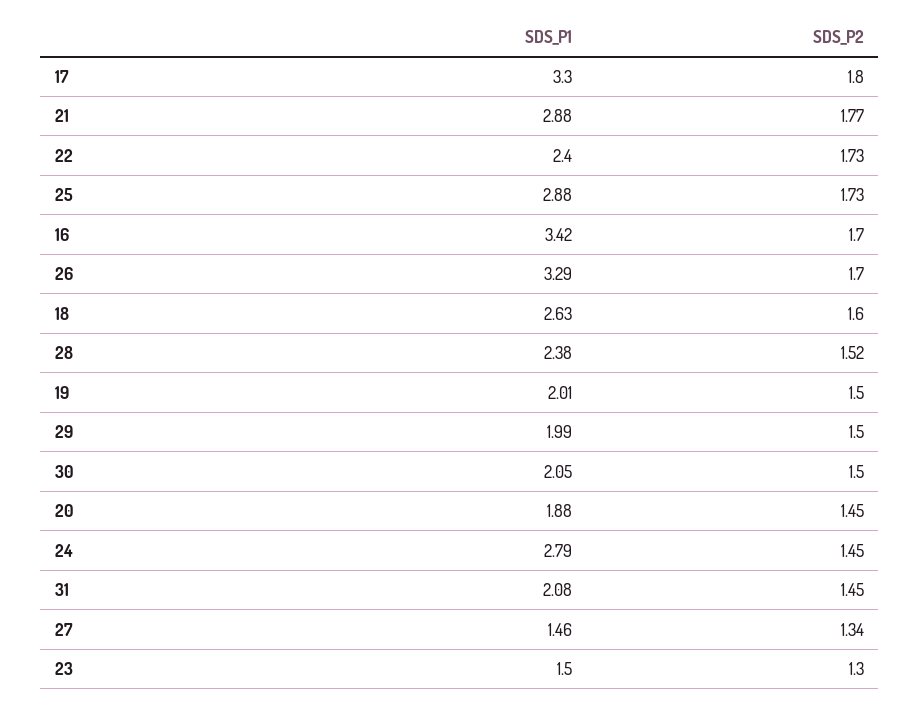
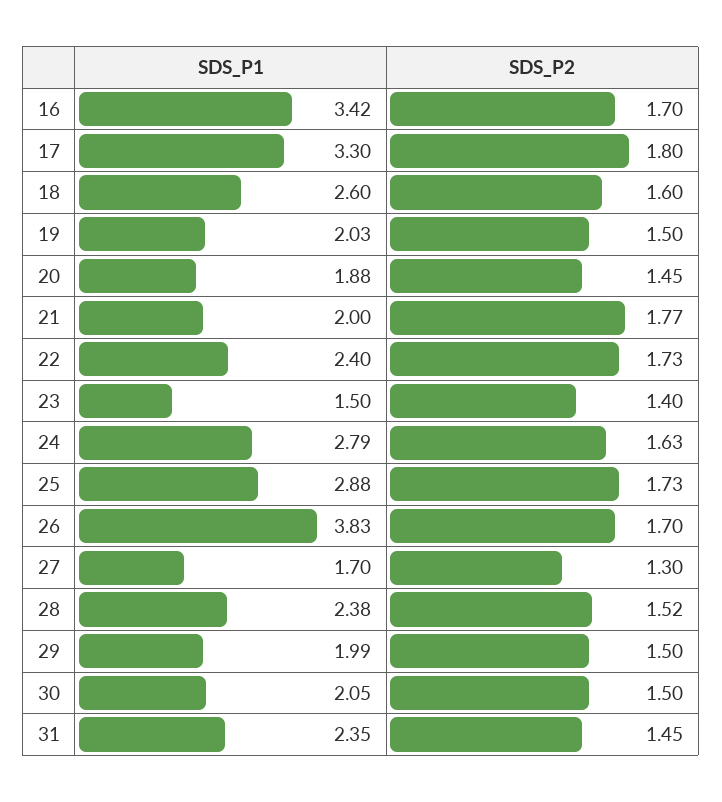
SDS_P1, 21: 2.88 -> 2
SDS_P1, 26: 3.29 -> 3.83
SDS_P1, 18: 2.63 -> 2.6
SDS_P1, 19: 2.01 -> 2.03
SDS_P2, 24: 1.45 -> 1.63
SDS_P1, 31: 2.08 -> 2.35
SDS_P1, 27: 1.46 -> 1.7
SDS_P2, 27: 1.34 -> 1.3
SDS_P2, 23: 1.3 -> 1.4

